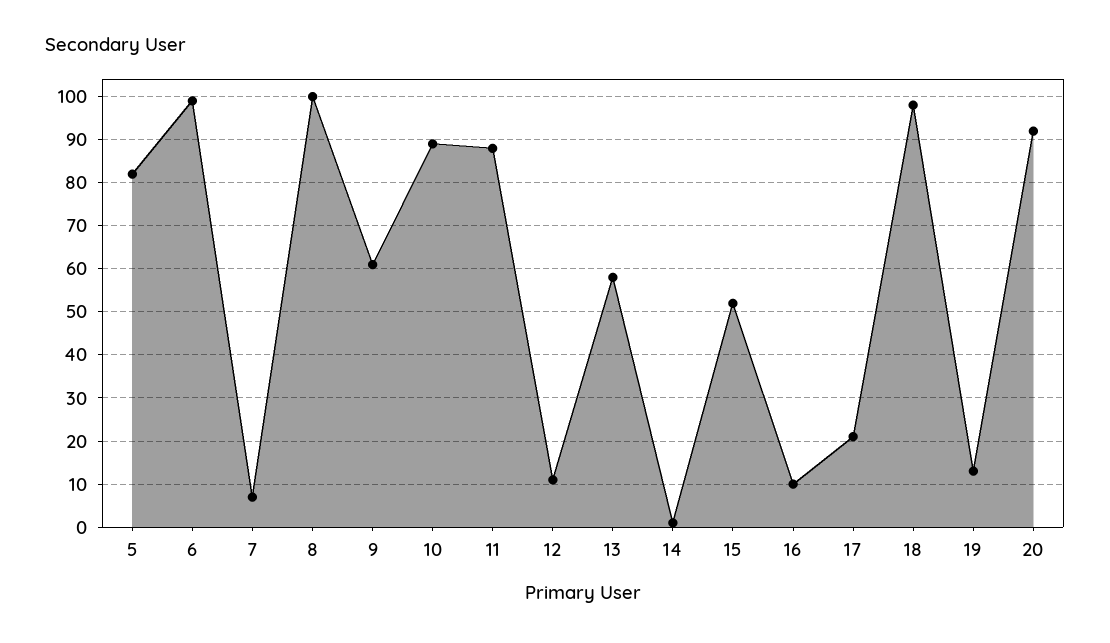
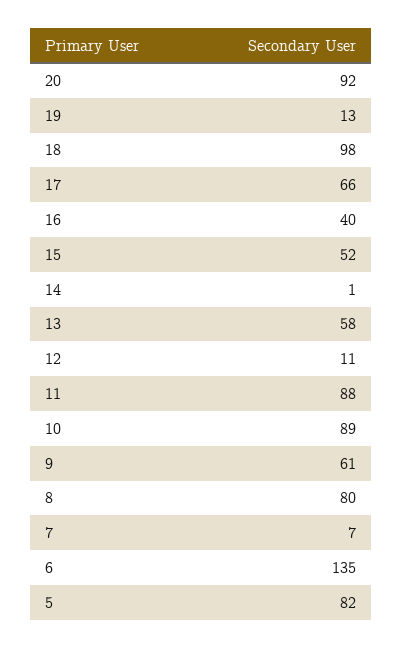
6: 100 -> 135
8: 100 -> 80
16: 10 -> 40
17: 20 -> 66

